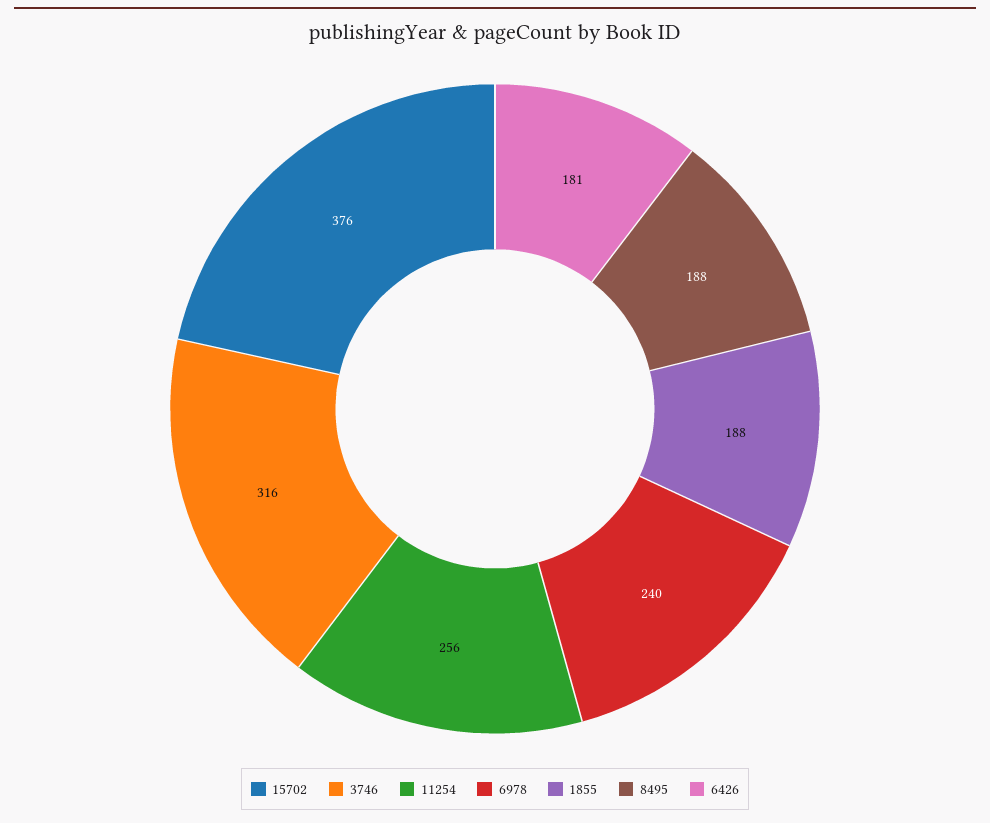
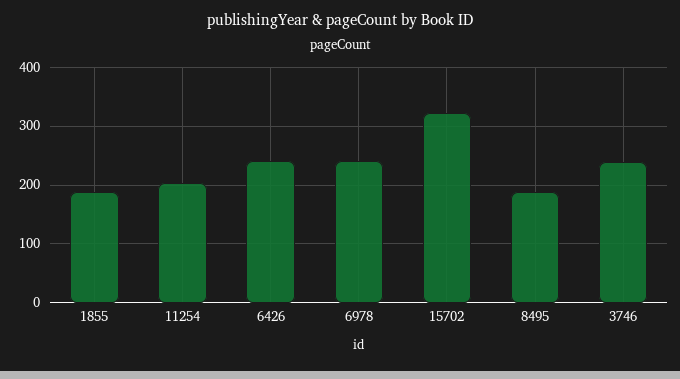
15702: 376 -> 320
3746: 316 -> 240
11254: 256 -> 200
6426: 181 -> 240

